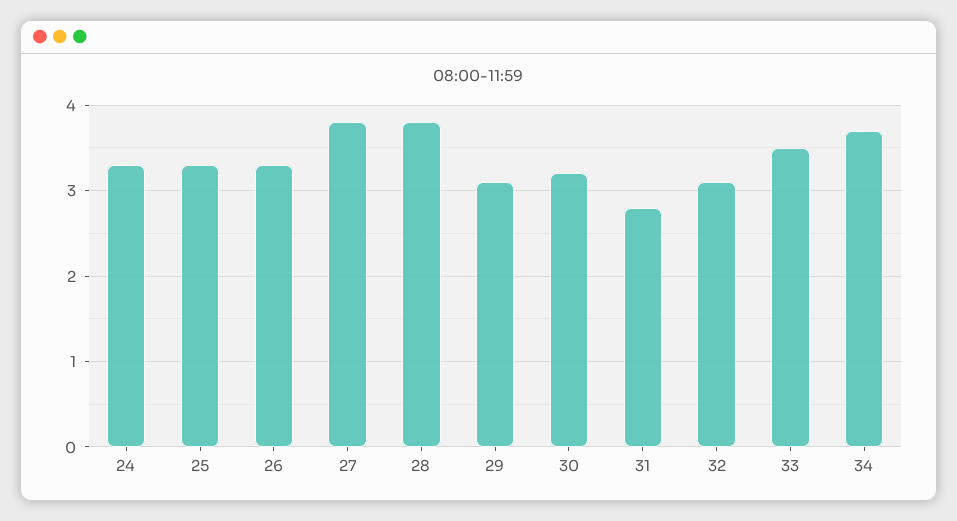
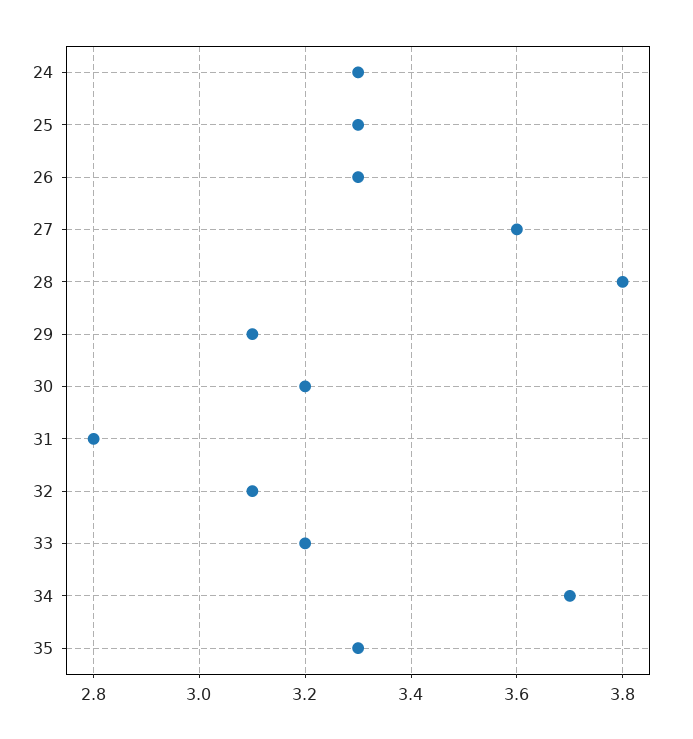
27: 3.8 -> 3.6
33: 3.5 -> 3.2
35: none -> 3.3

